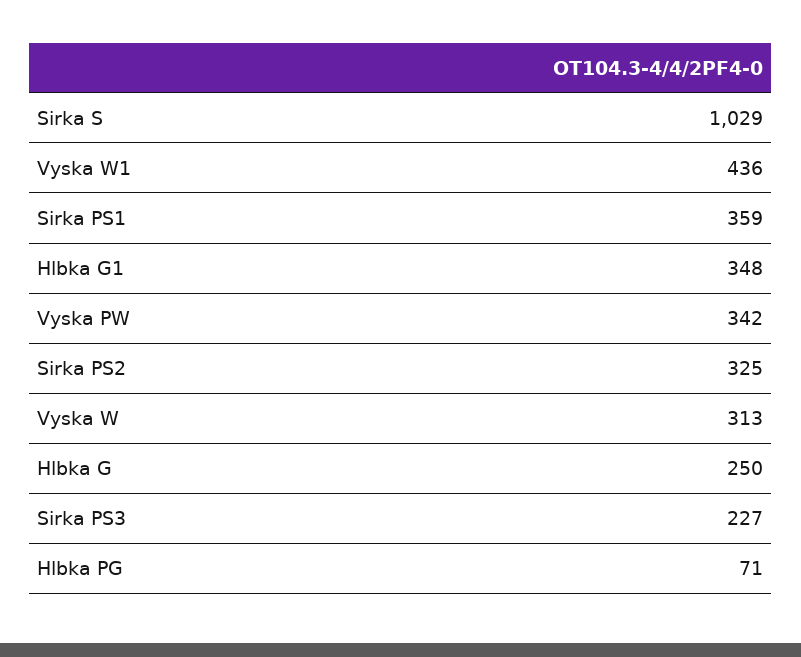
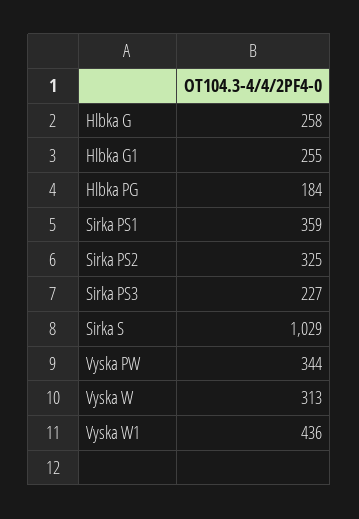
Hlbka G1: 348 -> 255
Vyska PW: 342 -> 344
Hlbka G: 250 -> 258
Hlbka PG: 71 -> 184

